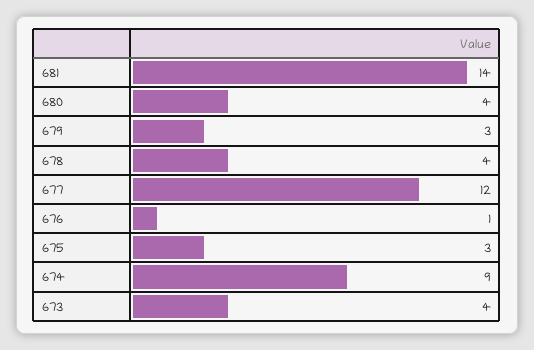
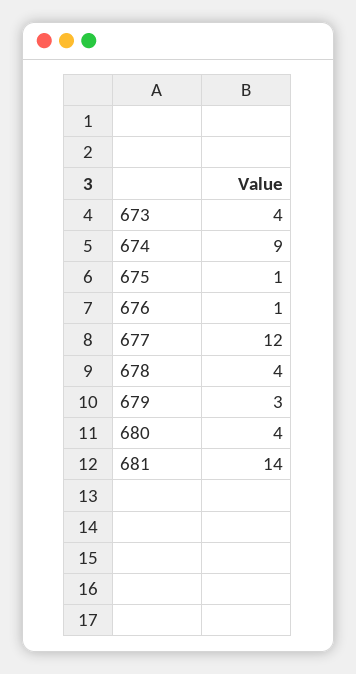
675: 3 -> 1

